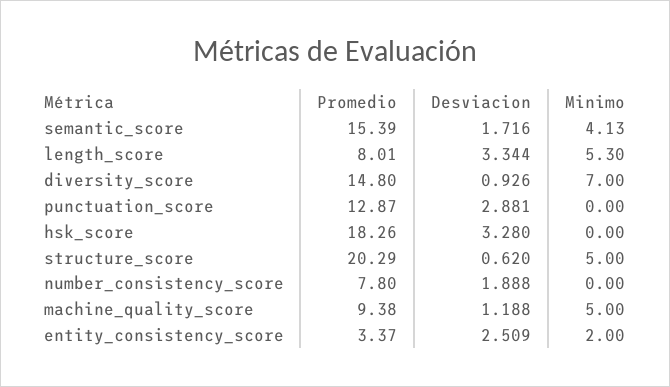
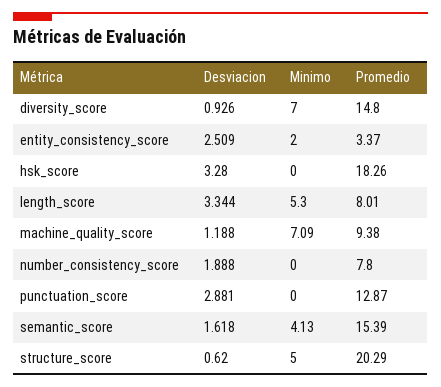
Desviacion, semantic_score: 1.716 -> 1.618
Minimo, machine_quality_score: 5 -> 7.09

